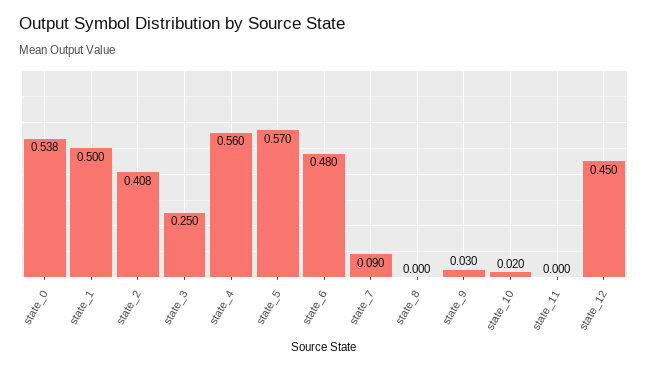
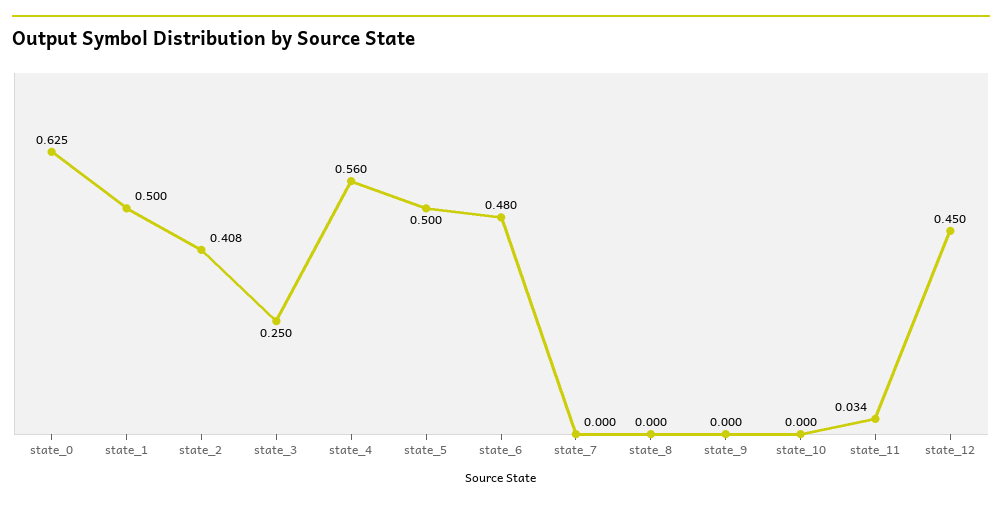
state_0: 0.538 -> 0.625
state_5: 0.57 -> 0.5
state_7: 0.09 -> 0
state_9: 0.03 -> 0
state_10: 0.02 -> 0
state_11: 0 -> 0.034

